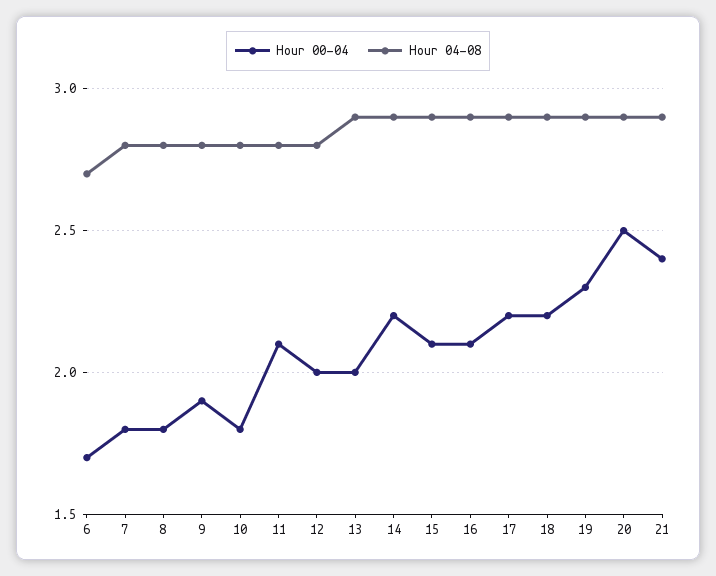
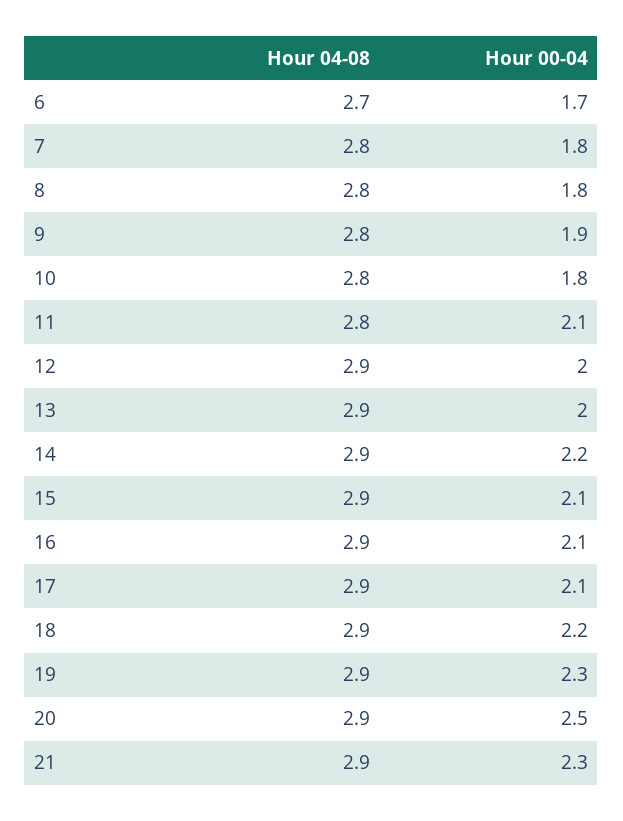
Hour 04-08, 12: 2.8 -> 2.9
Hour 00-04, 17: 2.2 -> 2.1
Hour 00-04, 21: 2.4 -> 2.3

